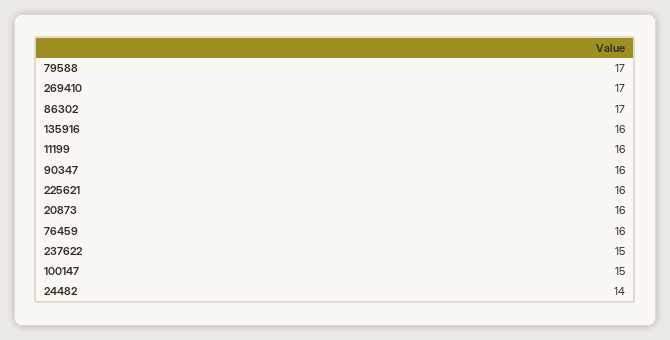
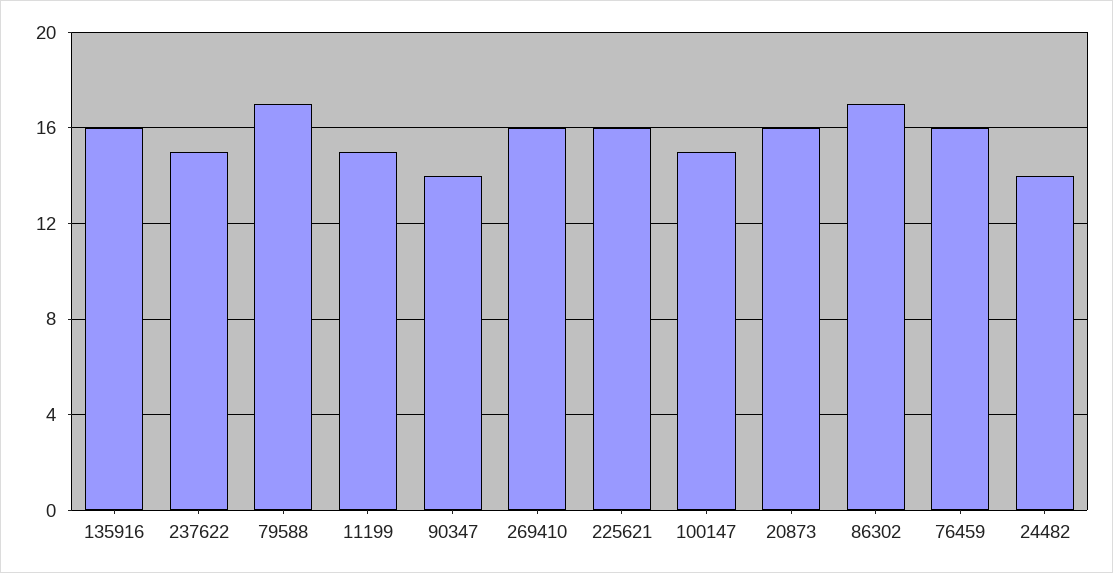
269410: 17 -> 16
11199: 16 -> 15
90347: 16 -> 14

